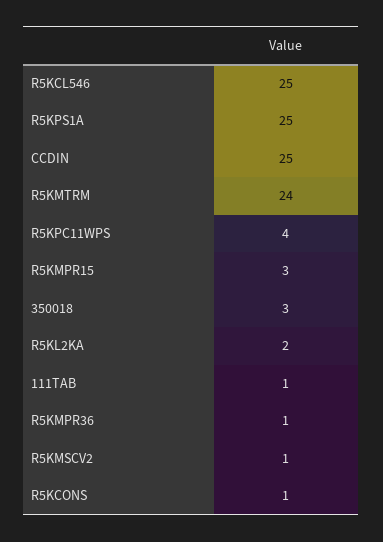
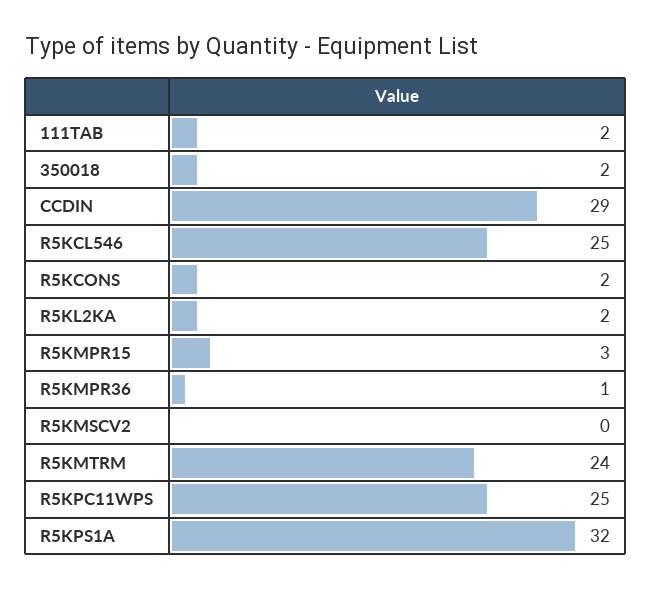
R5KPS1A: 25 -> 32
CCDIN: 25 -> 29
R5KPC11WPS: 4 -> 25
350018: 3 -> 2
111TAB: 1 -> 2
R5KMSCV2: 1 -> 0
R5KCONS: 1 -> 2

